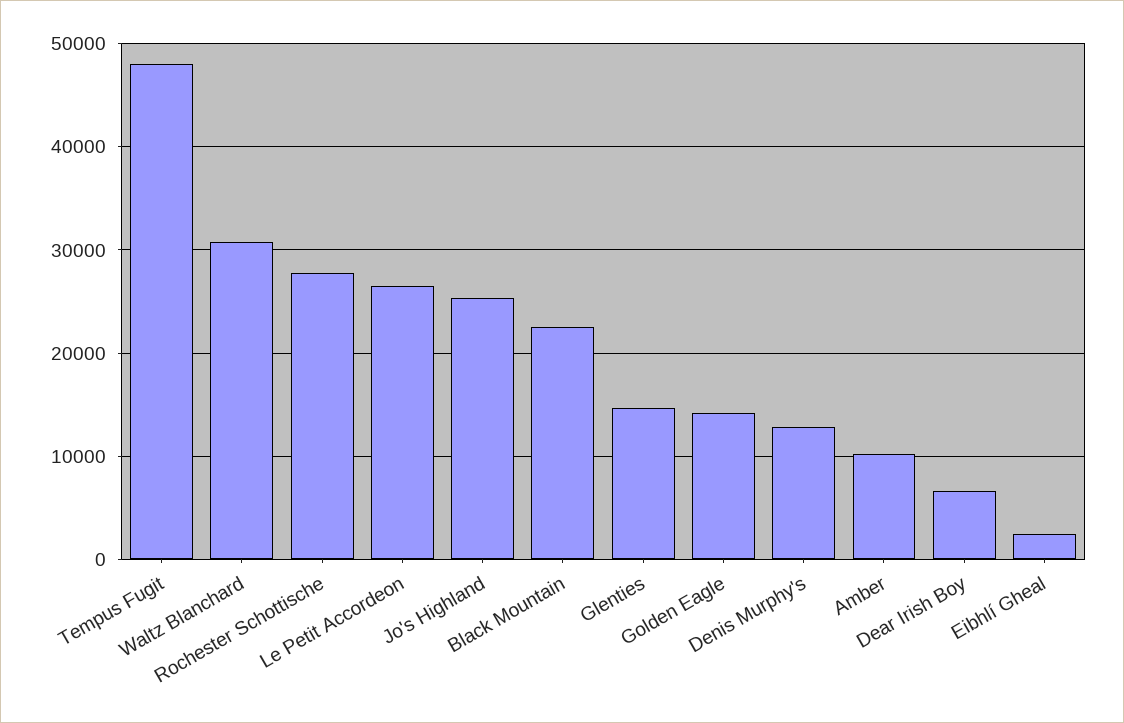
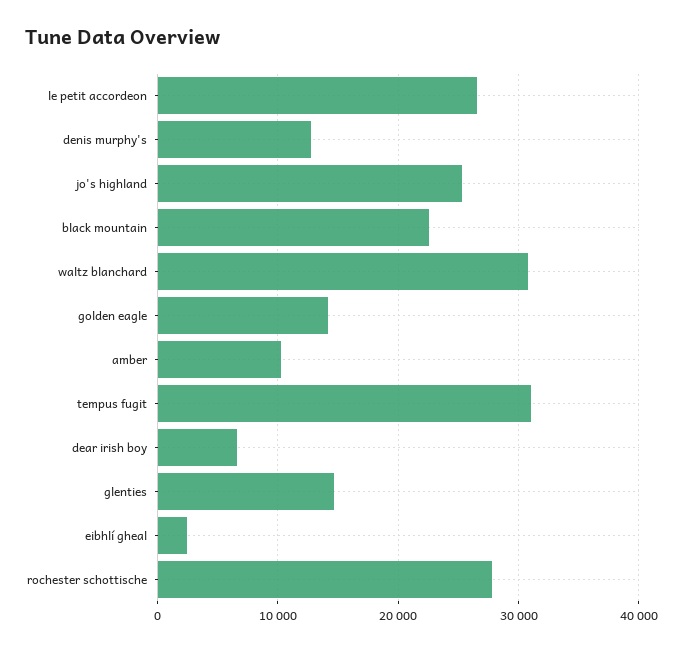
Tempus Fugit: 48000 -> 31000

